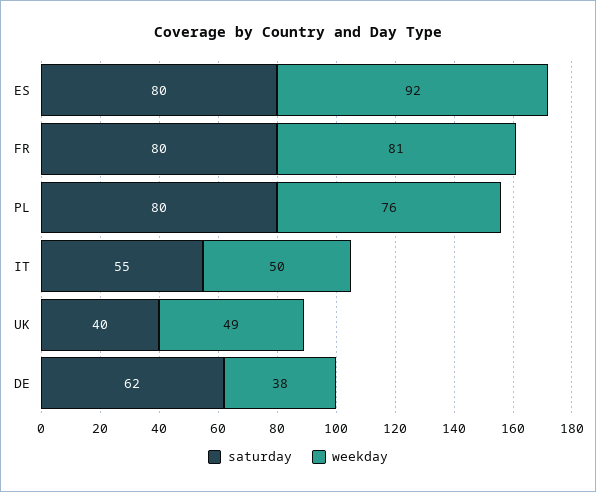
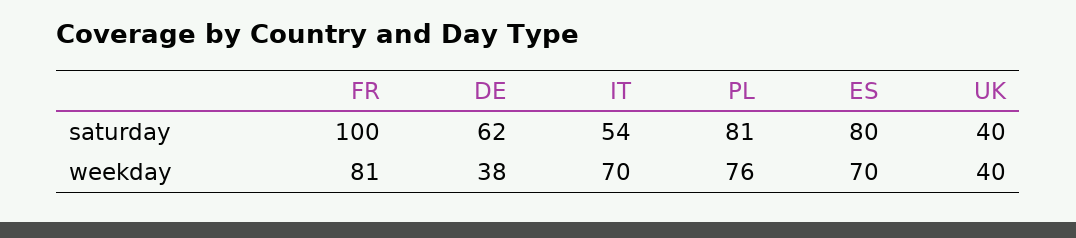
weekday, ES: 92 -> 70
saturday, FR: 80 -> 100
saturday, PL: 80 -> 81
saturday, IT: 55 -> 54
weekday, IT: 50 -> 70
weekday, UK: 49 -> 40

